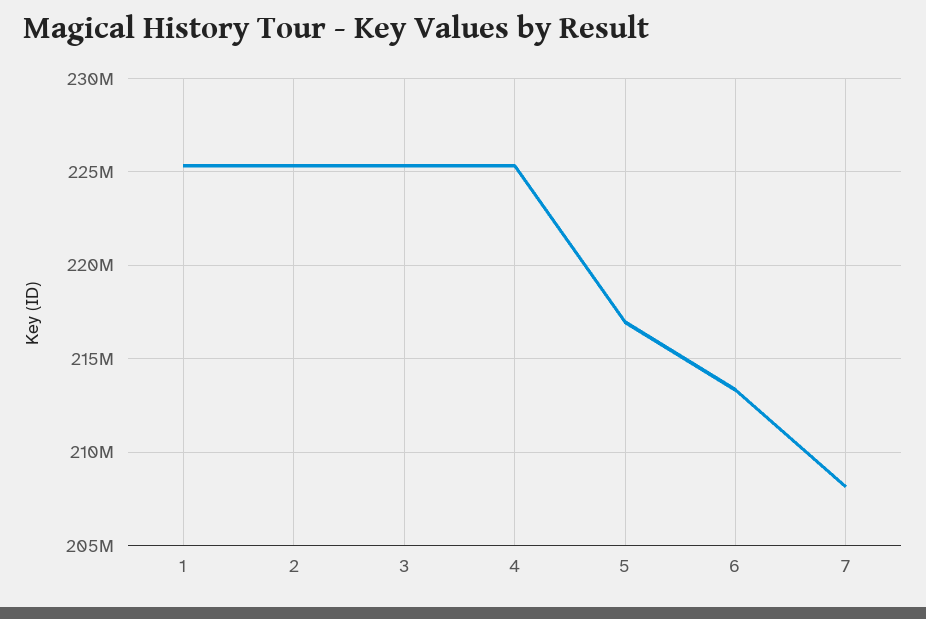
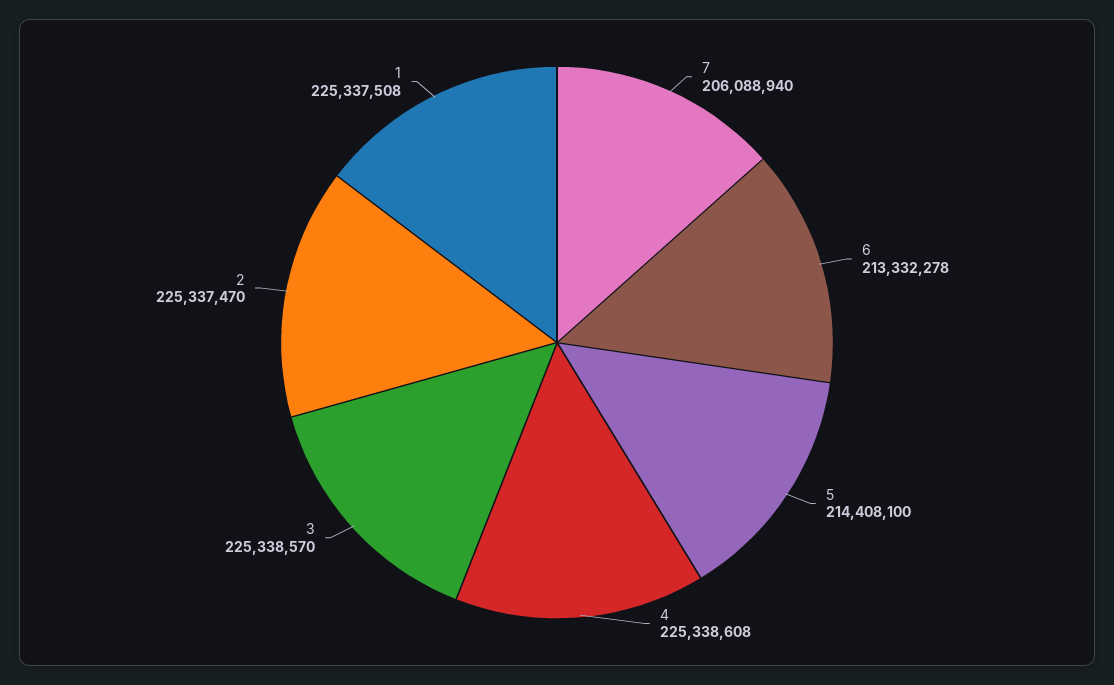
5: 217000000 -> 214408100
7: 208000000 -> 206088940

